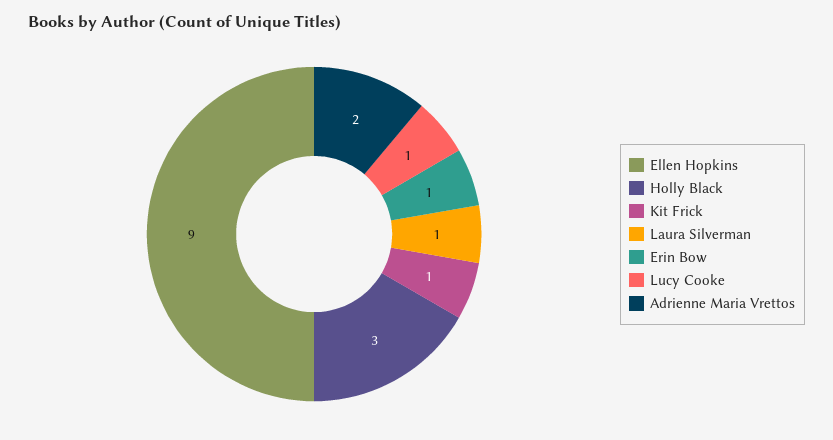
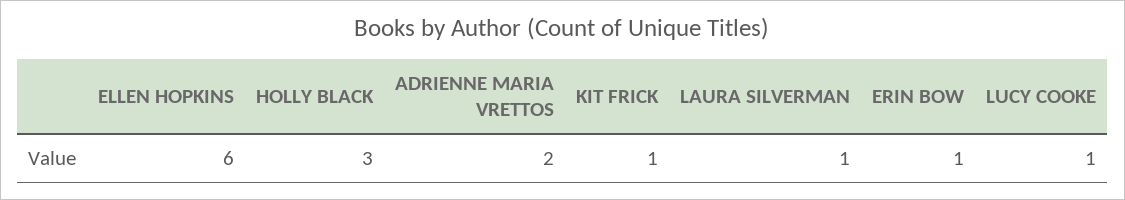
Ellen Hopkins: 9 -> 6

